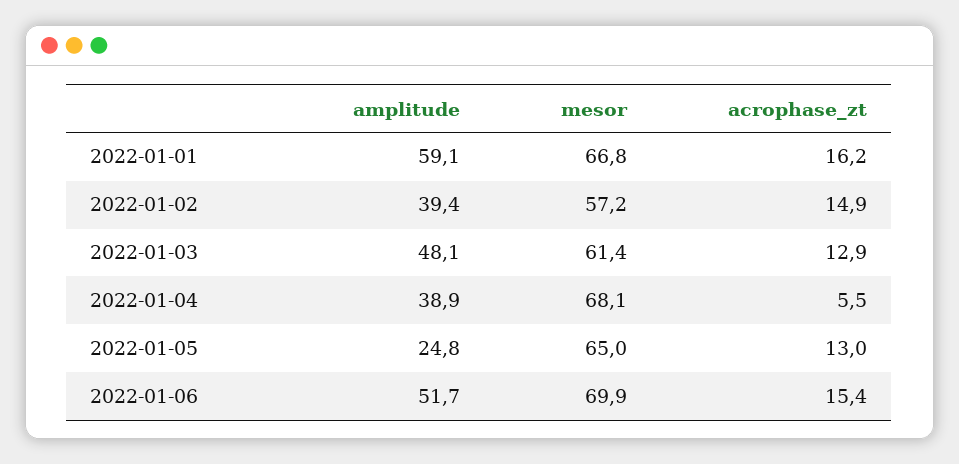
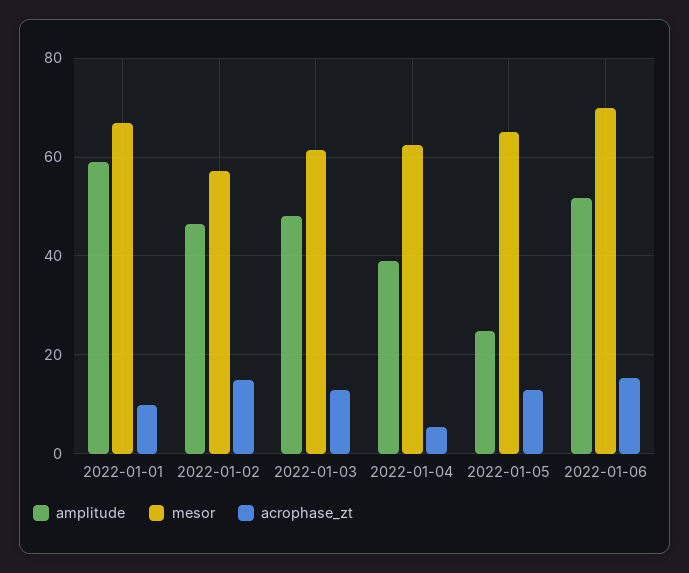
acrophase_zt, 2022-01-01: 16.2 -> 10
amplitude, 2022-01-02: 39.4 -> 46
mesor, 2022-01-04: 68.1 -> 62

